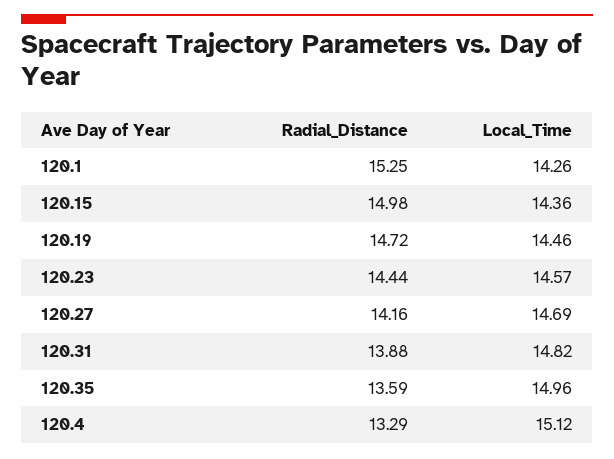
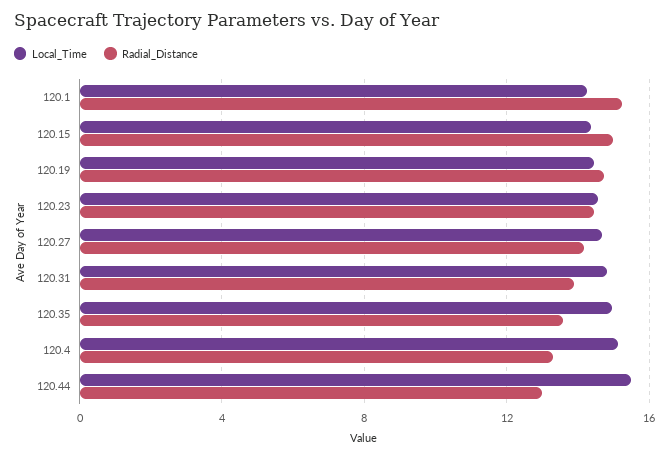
Local_Time, 120.44: none -> 15.5
Radial_Distance, 120.44: none -> 13

